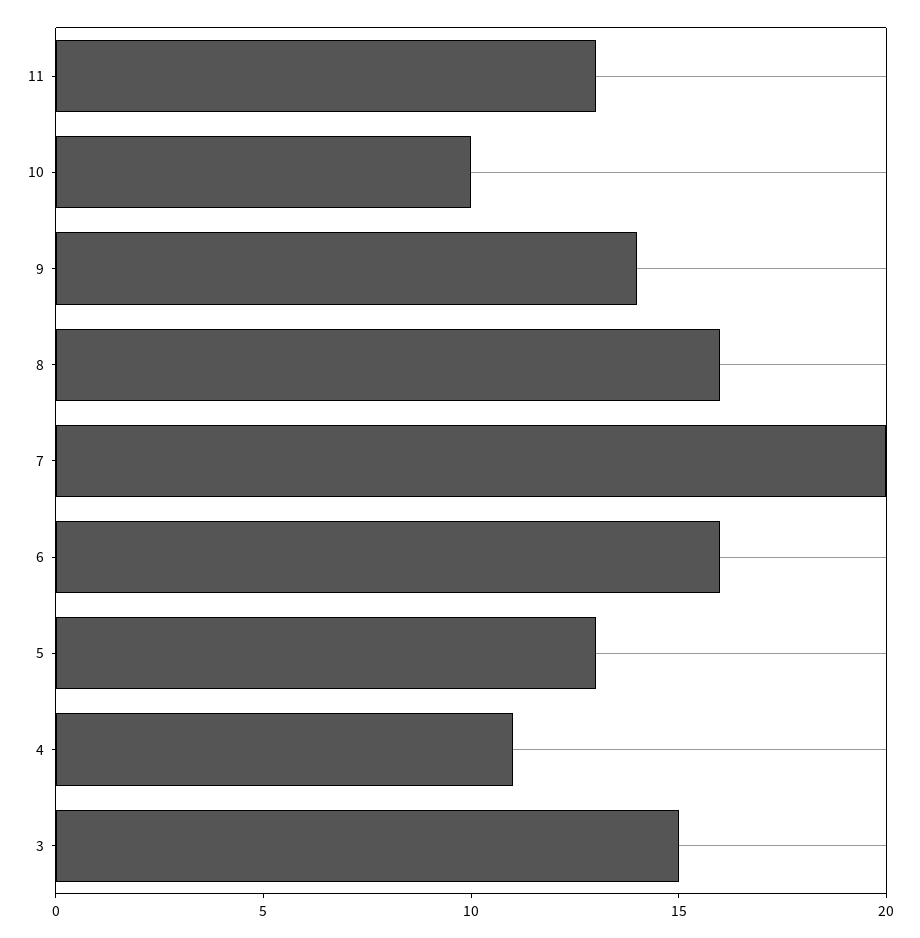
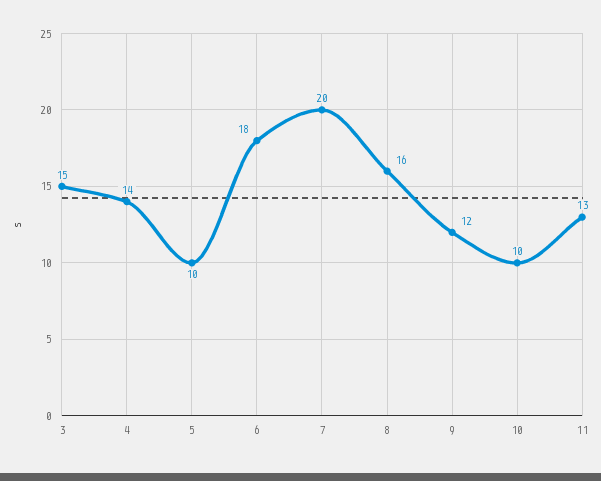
9: 14 -> 12
6: 16 -> 18
5: 13 -> 10
4: 11 -> 14

